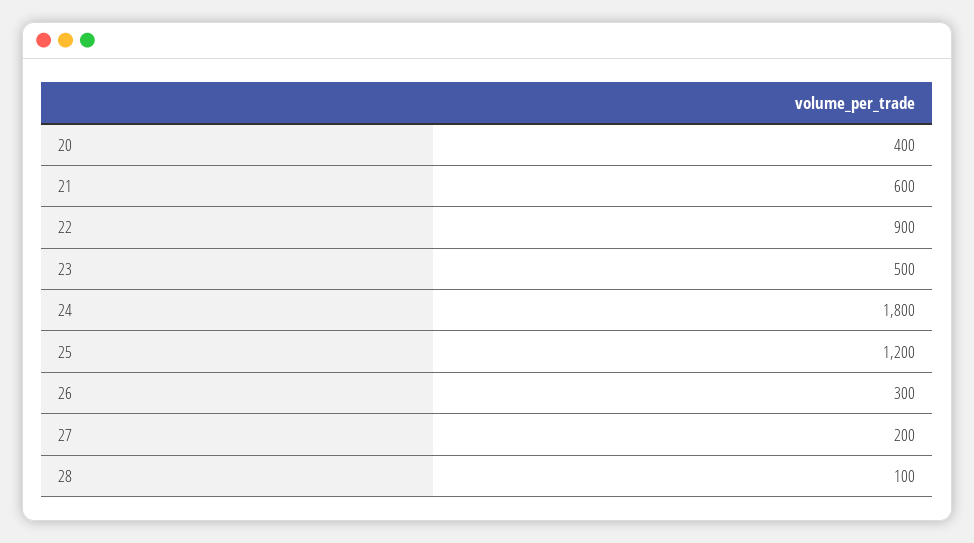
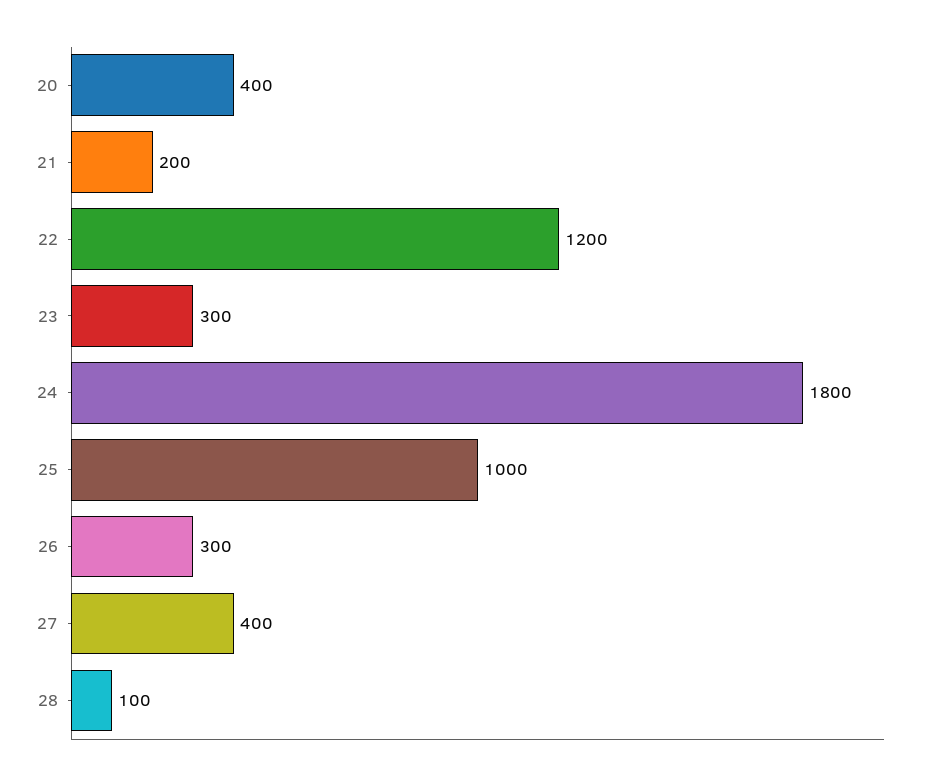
21: 600 -> 200
22: 900 -> 1200
23: 500 -> 300
25: 1200 -> 1000
27: 200 -> 400

